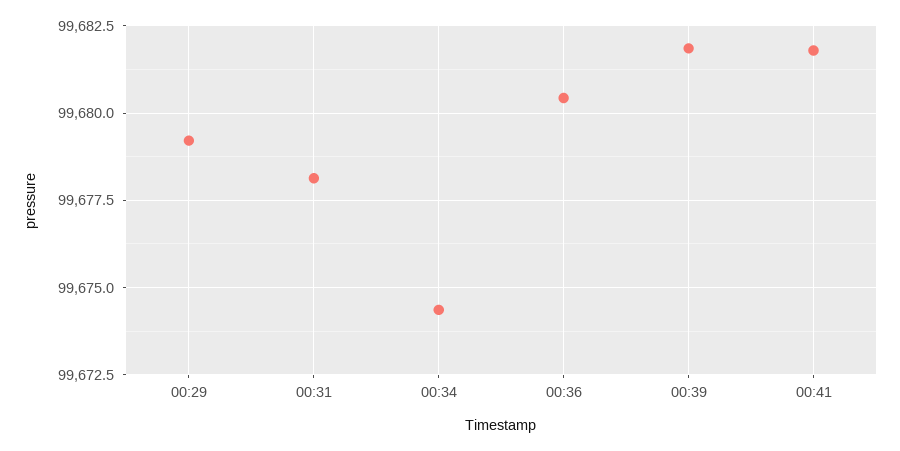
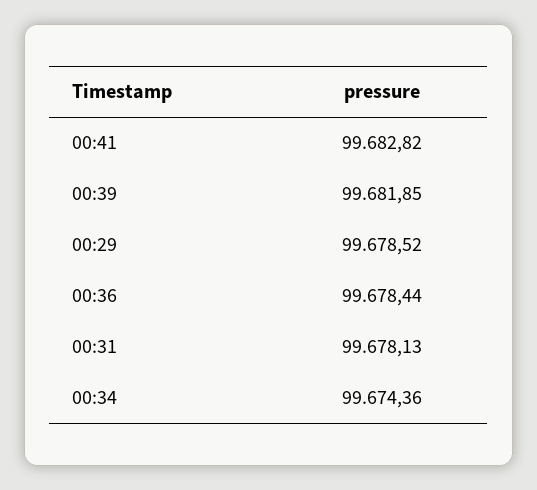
00:29: 99679.25 -> 99678.52
00:36: 99680.5 -> 99678.44
00:41: 99681.75 -> 99682.82

